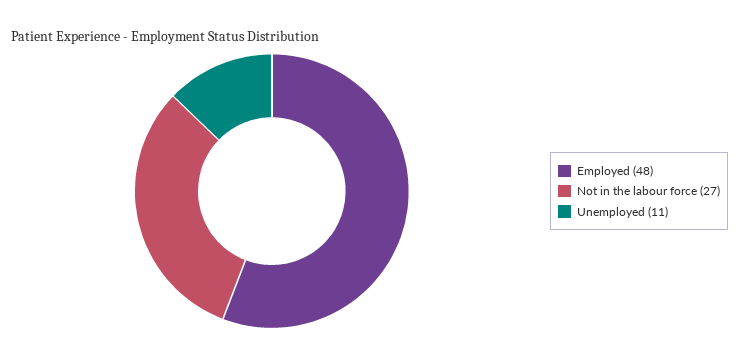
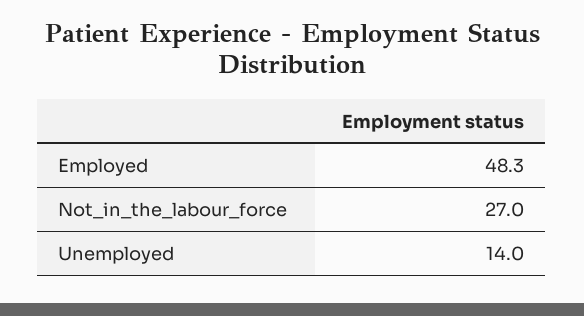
Unemployed: 11 -> 14

